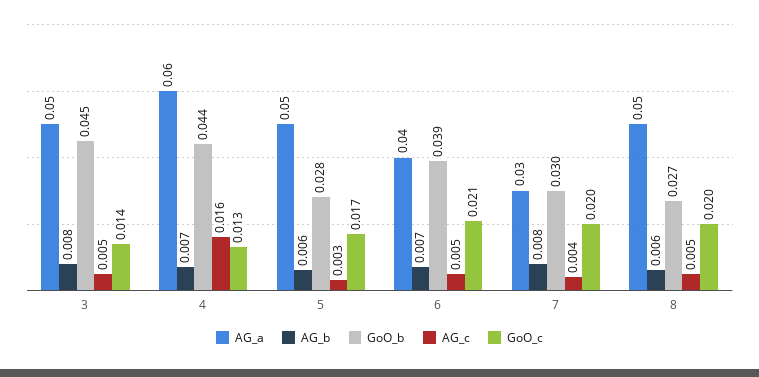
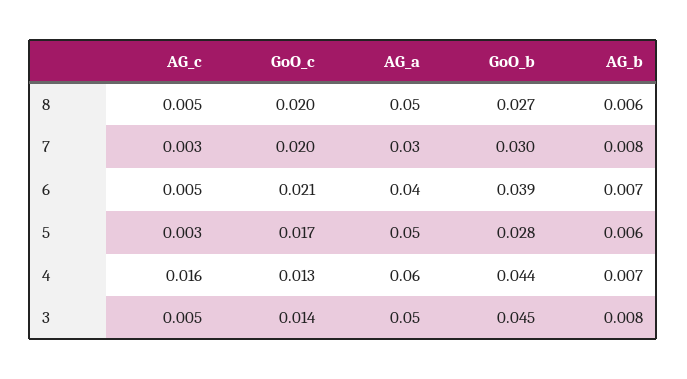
AG_c, 7: 0.004 -> 0.003

